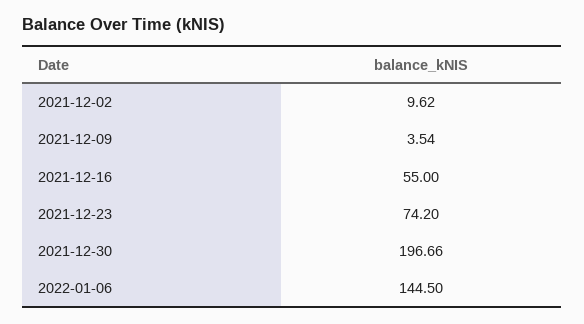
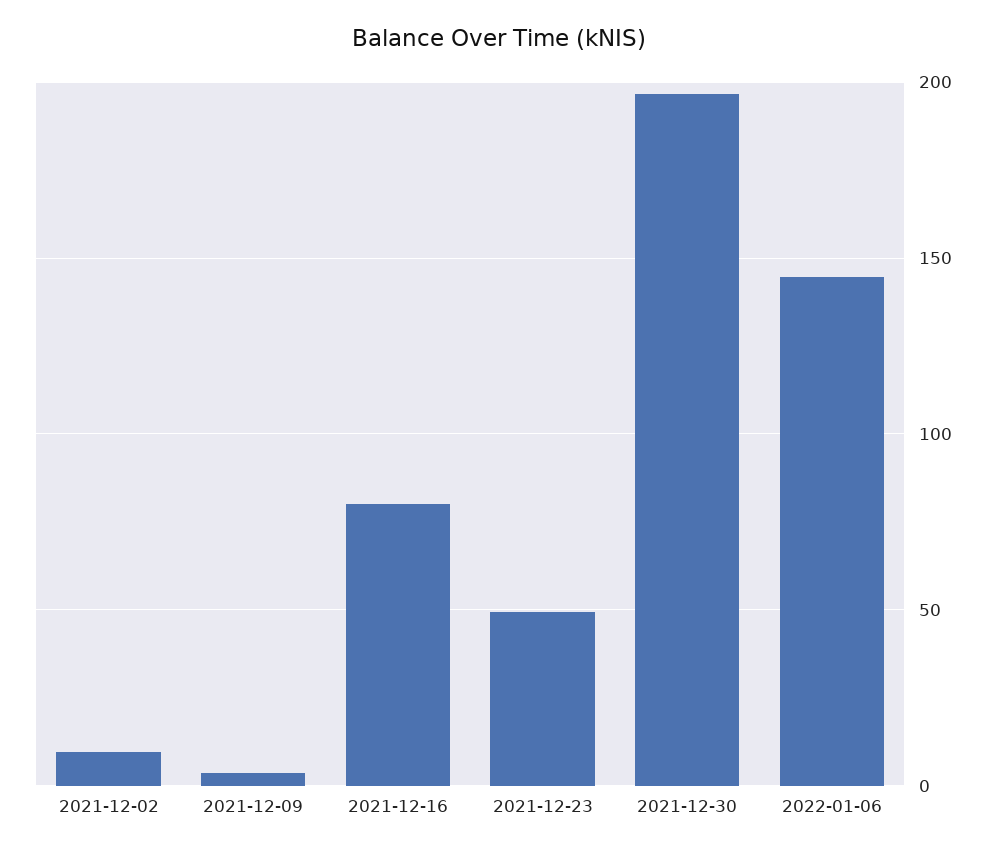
2021-12-16: 55 -> 80
2021-12-23: 74.2 -> 50

